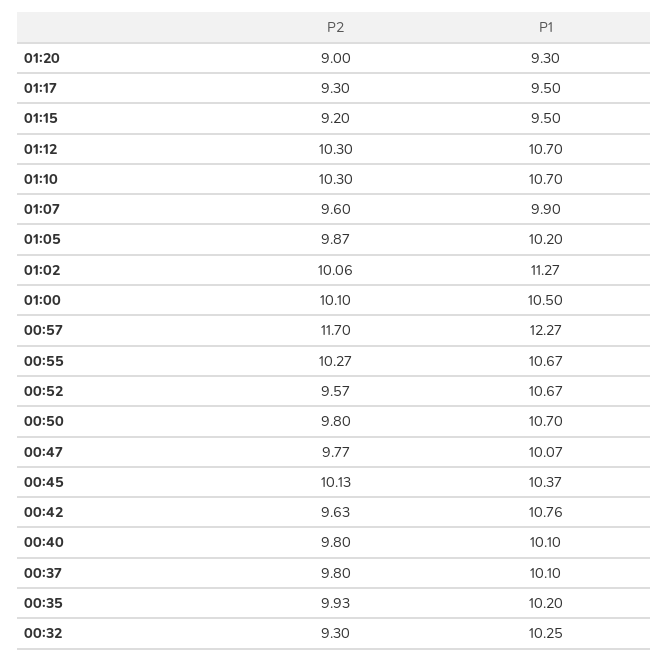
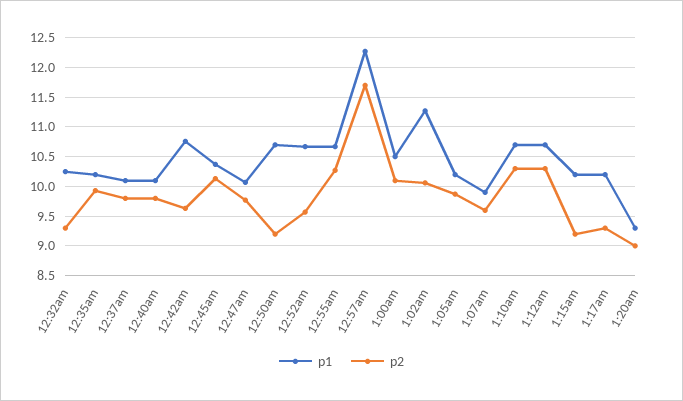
P1, 01:17: 9.5 -> 10.25
P1, 01:15: 9.5 -> 10.25
P2, 00:50: 9.8 -> 9.25

